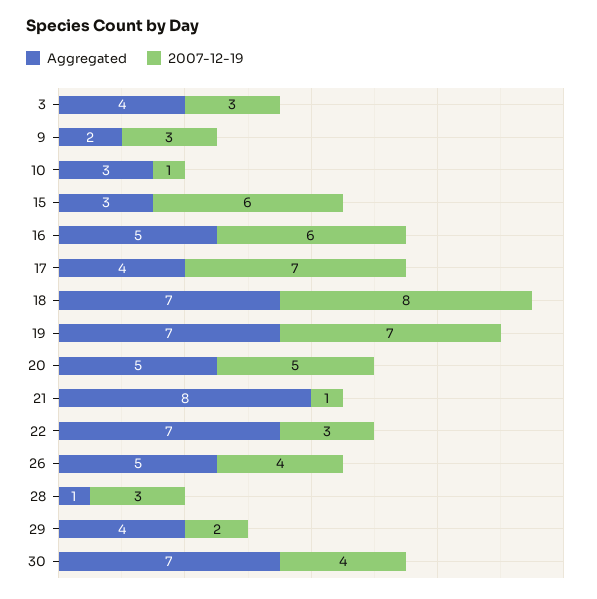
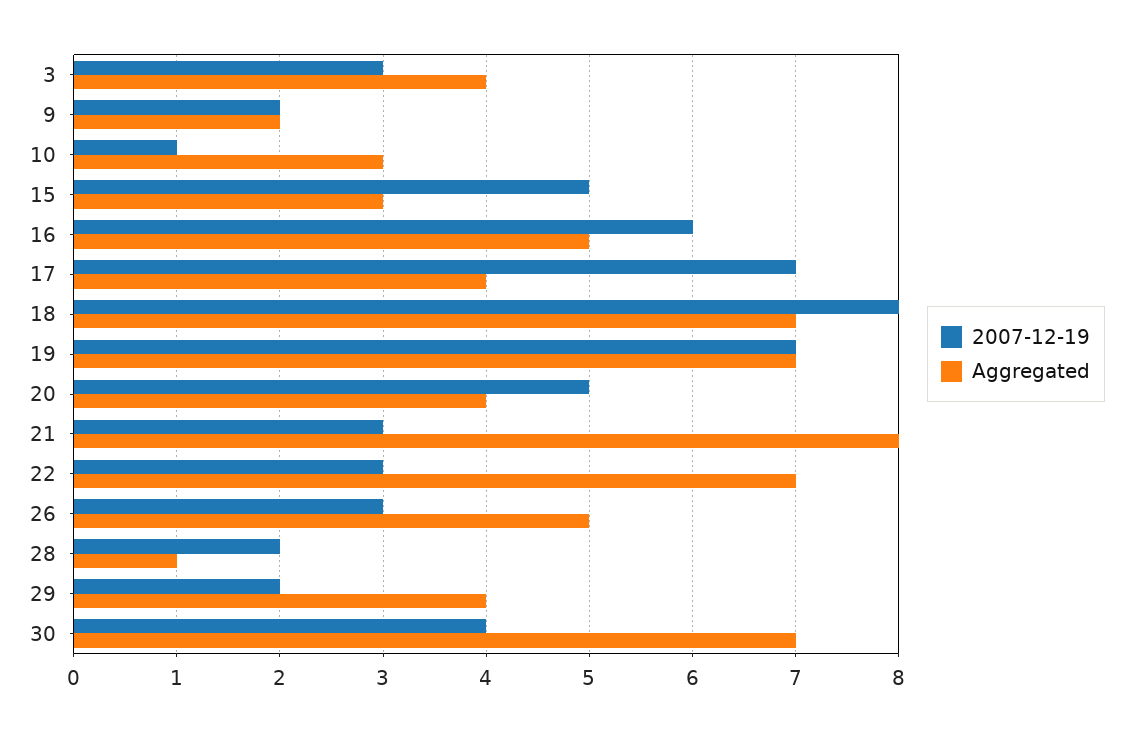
2007-12-19, 9: 3 -> 2
2007-12-19, 15: 6 -> 5
Aggregated, 20: 5 -> 4
2007-12-19, 21: 1 -> 3
2007-12-19, 26: 4 -> 3
2007-12-19, 28: 3 -> 2

